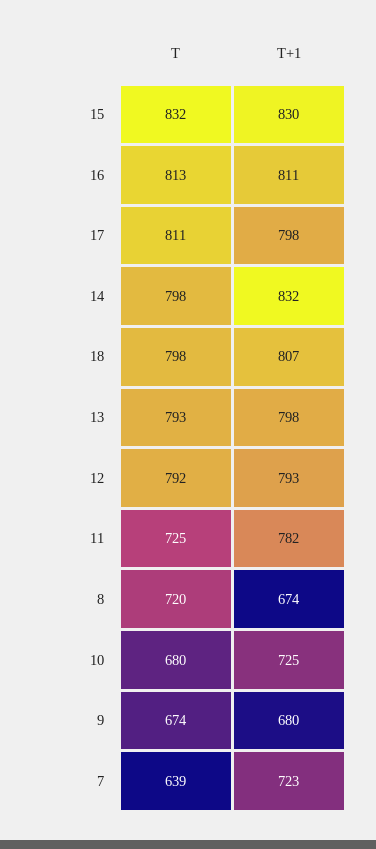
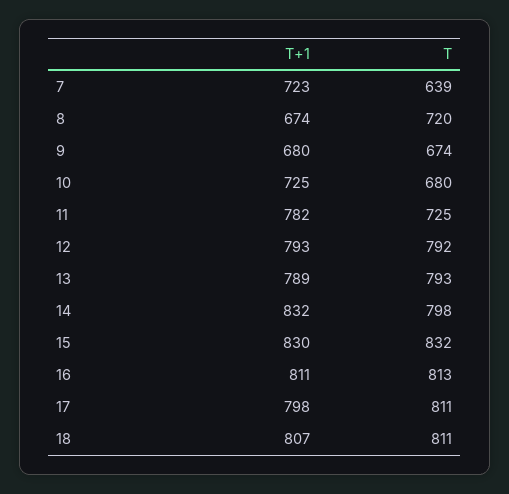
T, 18: 798 -> 811
T+1, 13: 798 -> 789

